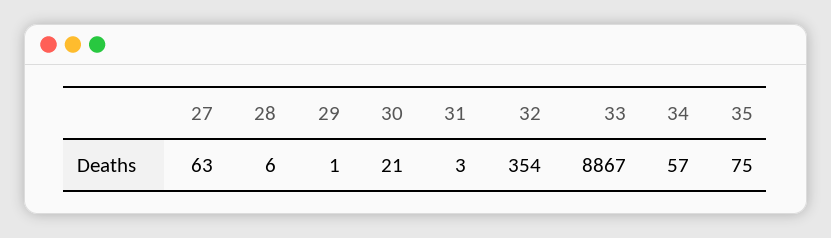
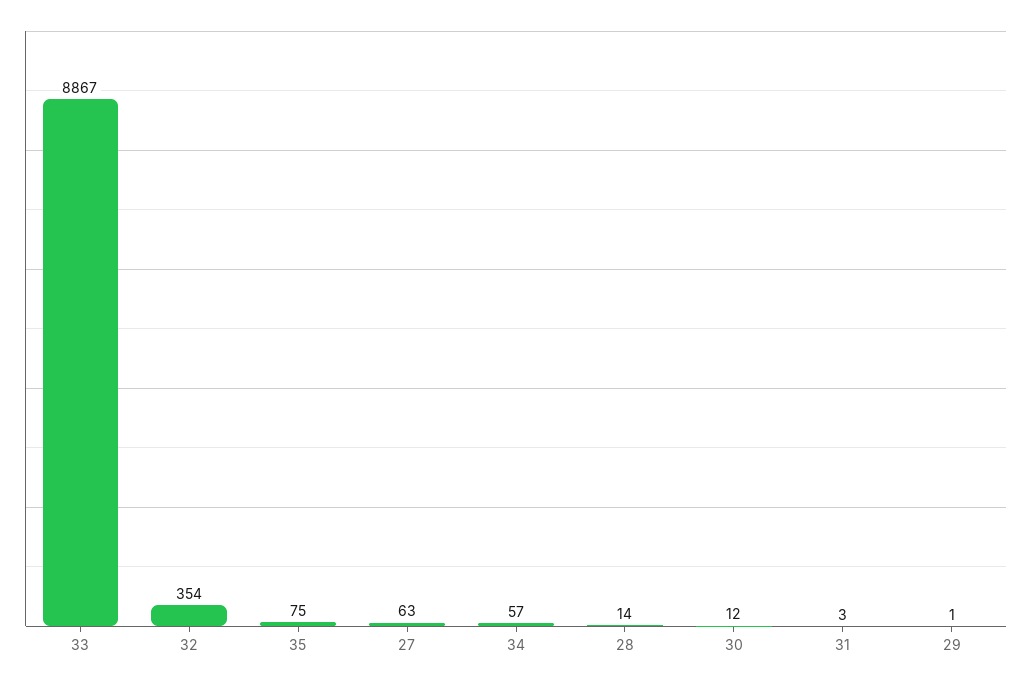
28: 6 -> 14
30: 21 -> 12

